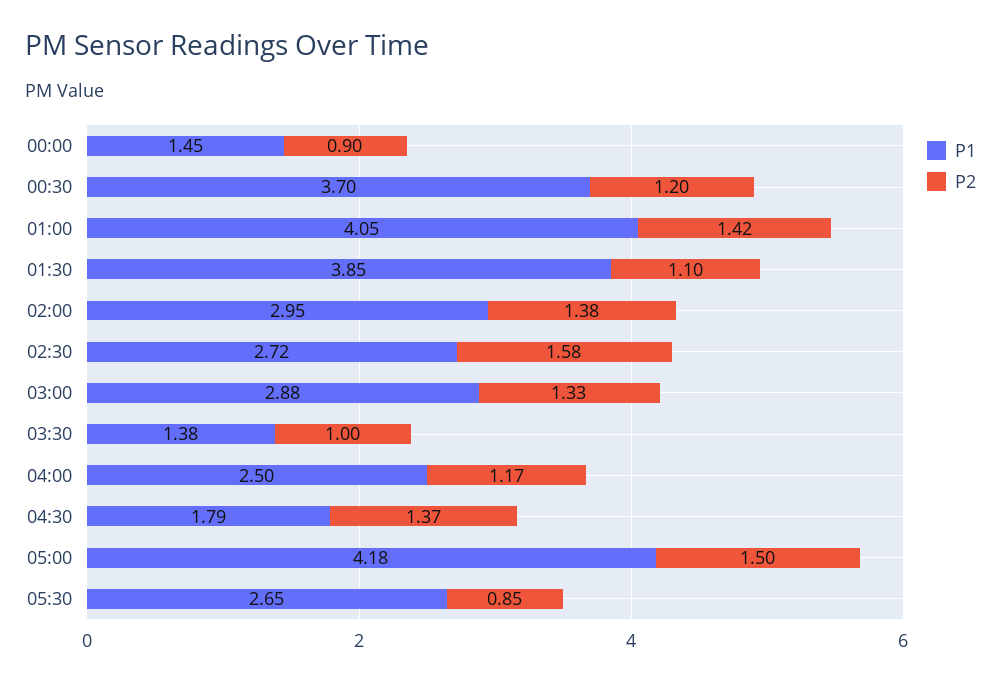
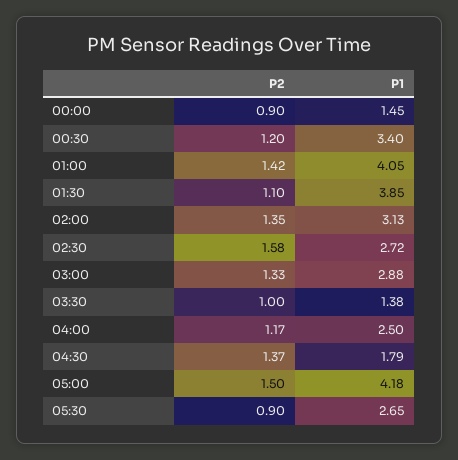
P1, 00:30: 3.7 -> 3.4
P1, 02:00: 2.95 -> 3.13
P2, 02:00: 1.38 -> 1.35
P2, 05:30: 0.85 -> 0.9

